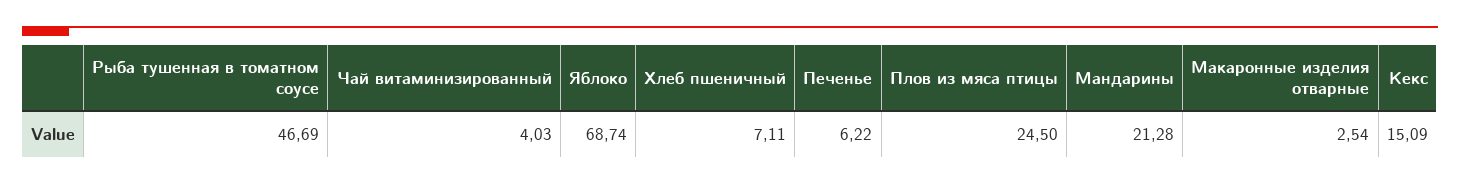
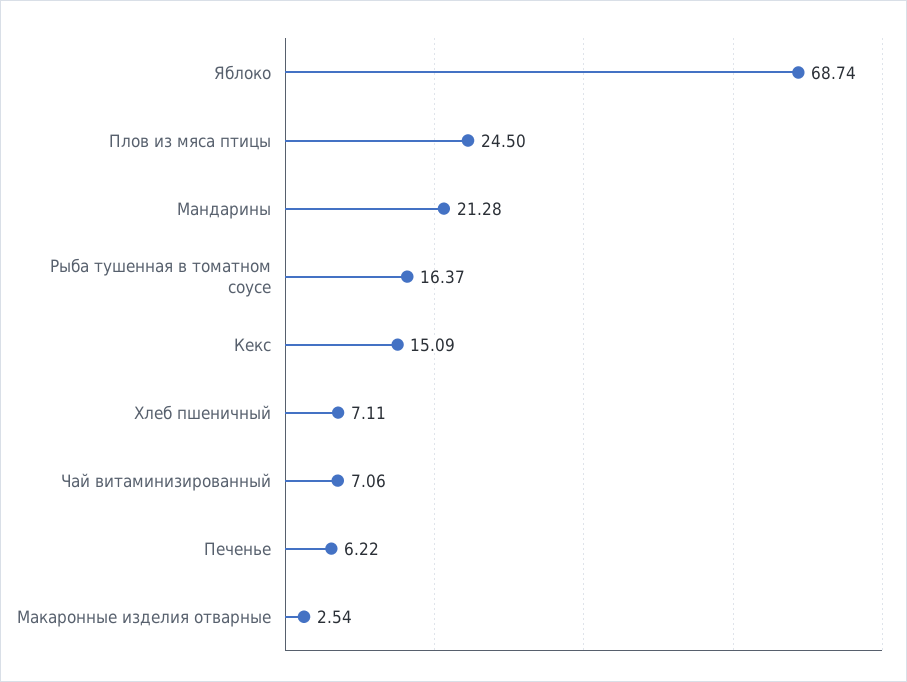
Рыба тушенная в томатном соусе: 46.69 -> 16.37
Чай витаминизированный: 4.03 -> 7.06

